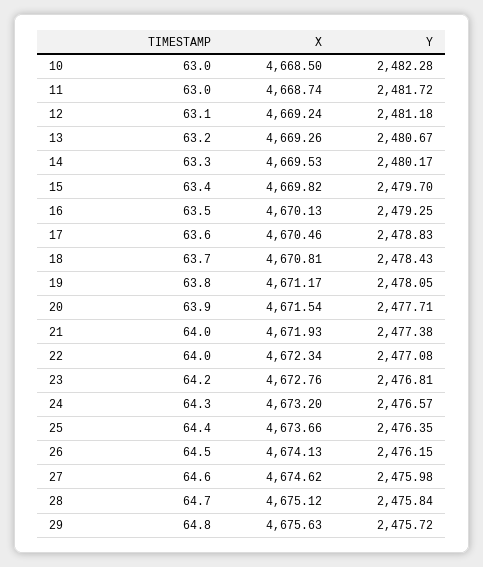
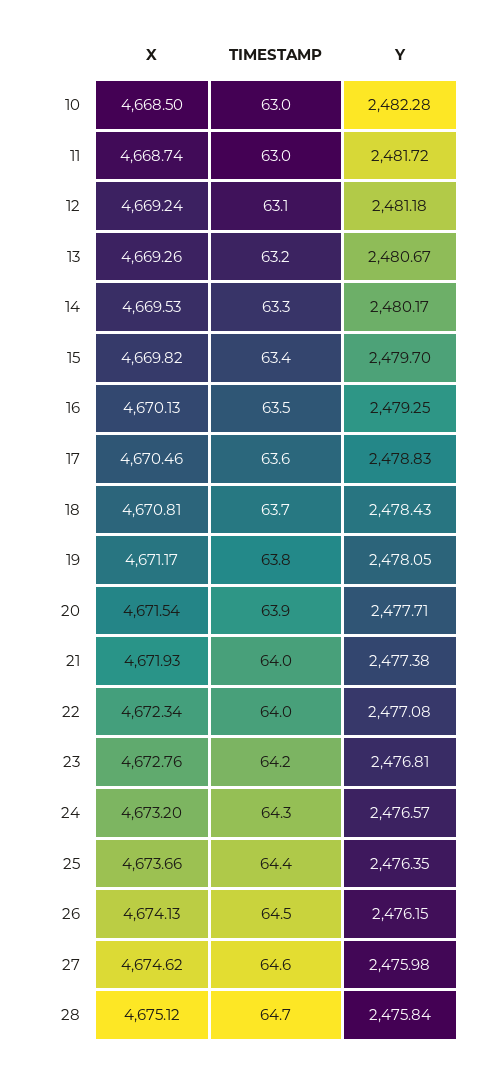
TIMESTAMP, 29: 64.8 -> none
X, 29: 4675.63 -> none
Y, 29: 2475.72 -> none

